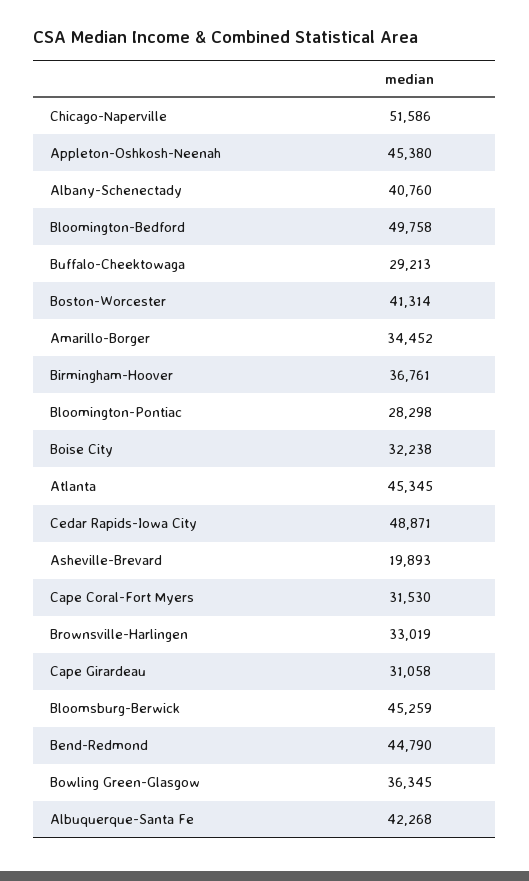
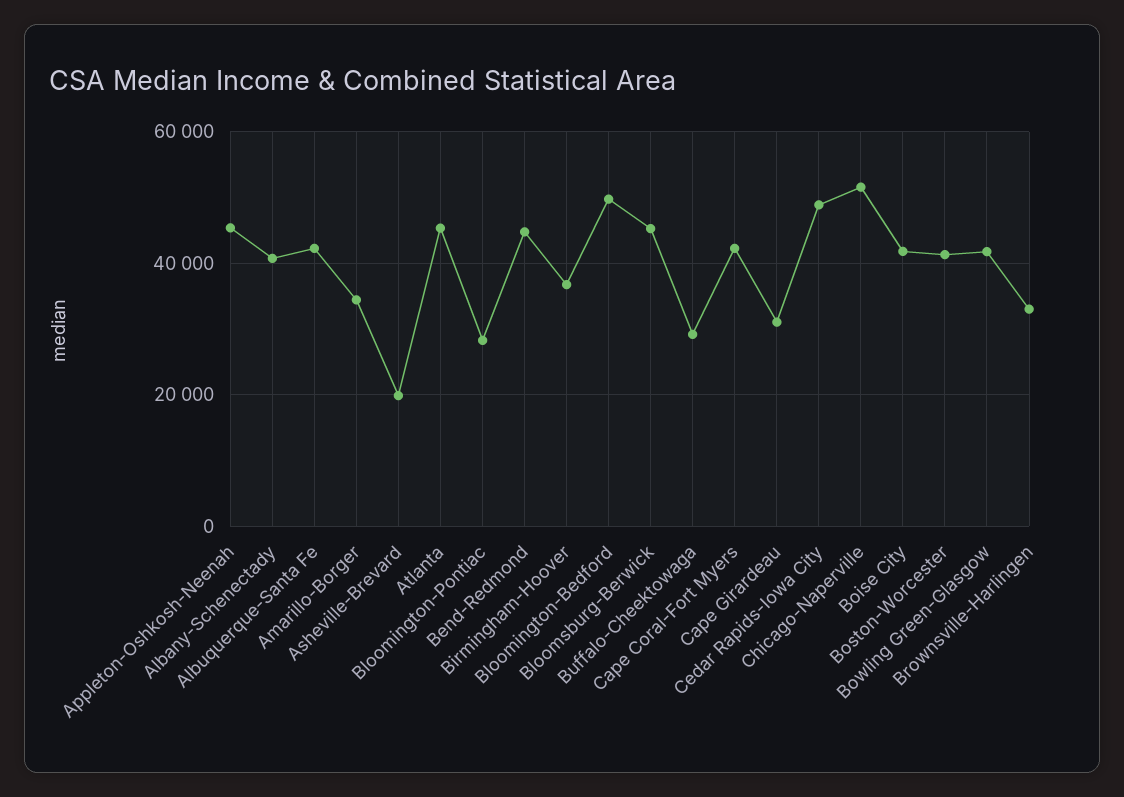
Boise City: 32238 -> 42000
Cape Coral-Fort Myers: 31530 -> 42000
Bowling Green-Glasgow: 36345 -> 42000

